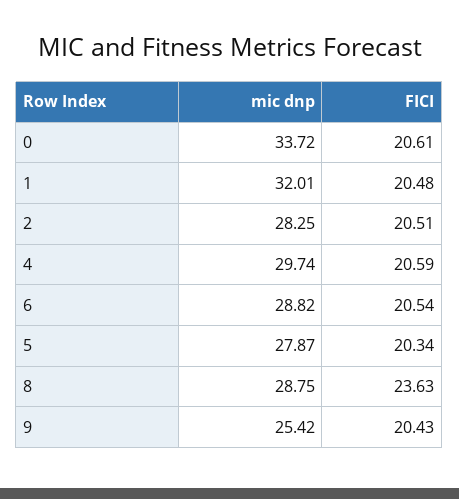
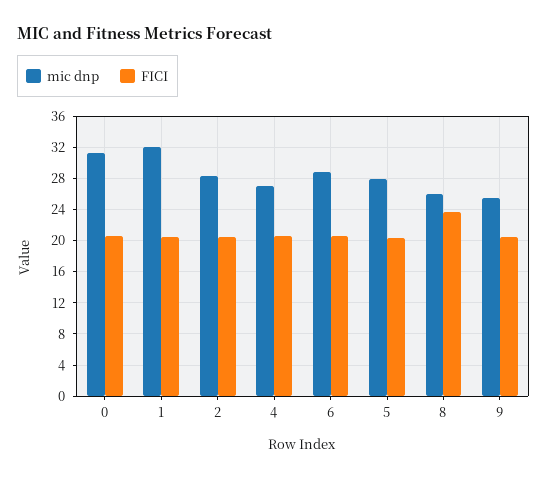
mic dnp, 0: 33.72 -> 31
mic dnp, 4: 29.74 -> 27
mic dnp, 8: 28.75 -> 26

